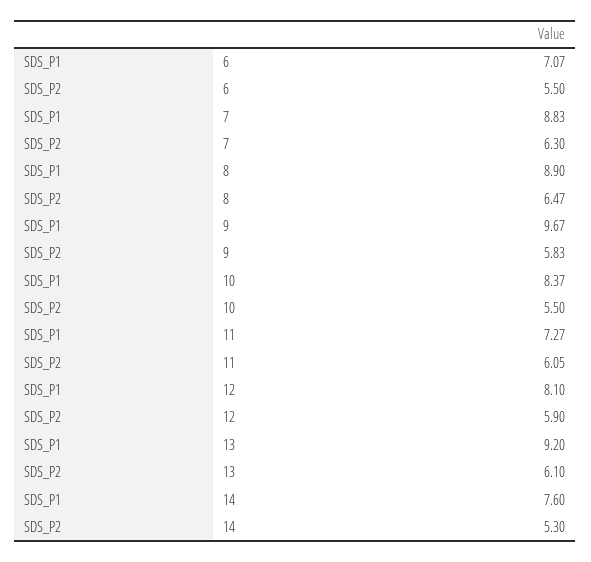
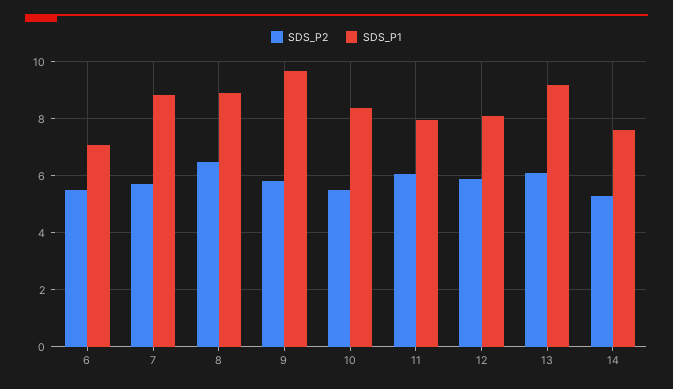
SDS_P2, 7: 6.3 -> 5.75
SDS_P1, 11: 7.27 -> 8

